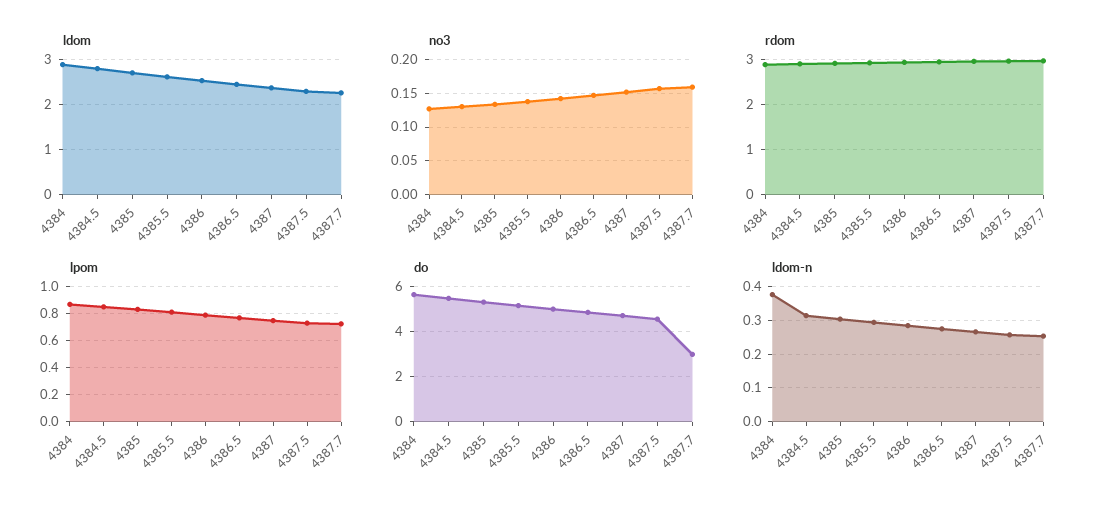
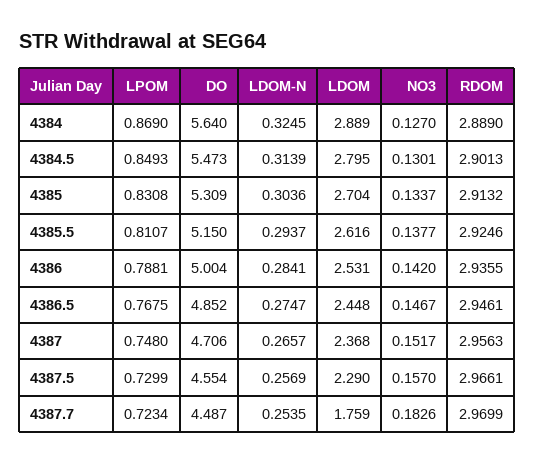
ldom, 4387.7: 2.2 -> 1.759
no3, 4387.7: 0.16 -> 0.1826
do, 4387.7: 3 -> 4.487
ldom-n, 4384: 0.38 -> 0.3245

